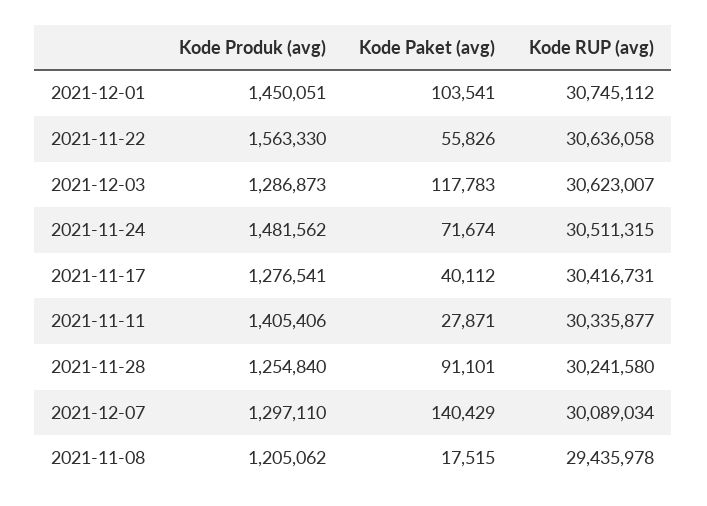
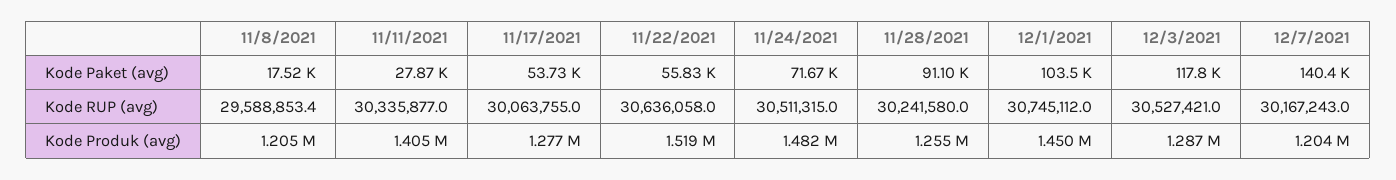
Kode Produk (avg), 2021-11-22: 1563330 -> 1519000
Kode RUP (avg), 2021-12-03: 30623007 -> 30527421
Kode Paket (avg), 2021-11-17: 40112 -> 53730
Kode RUP (avg), 2021-11-17: 30416731 -> 30063755
Kode Produk (avg), 2021-12-07: 1297110 -> 1204000
Kode RUP (avg), 2021-12-07: 30089034 -> 30167243
Kode RUP (avg), 2021-11-08: 29435978 -> 29588853.4

